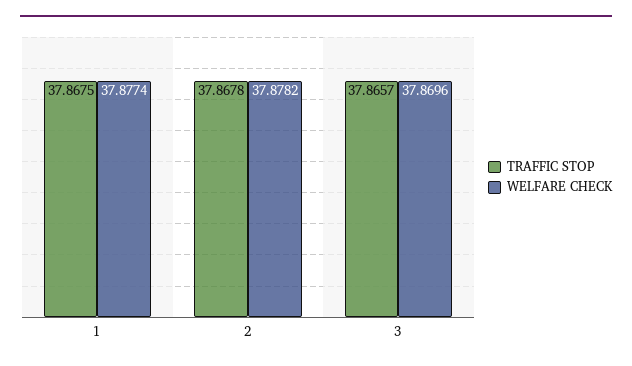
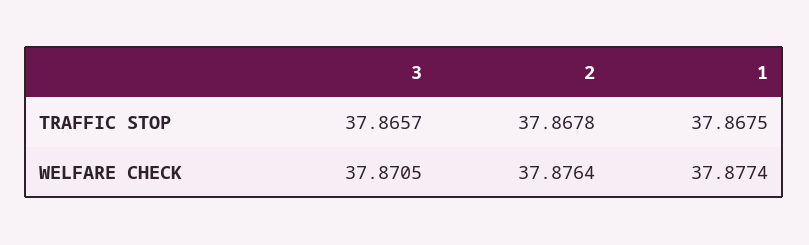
WELFARE CHECK, 2: 37.8782 -> 37.8764
WELFARE CHECK, 3: 37.8696 -> 37.8705

